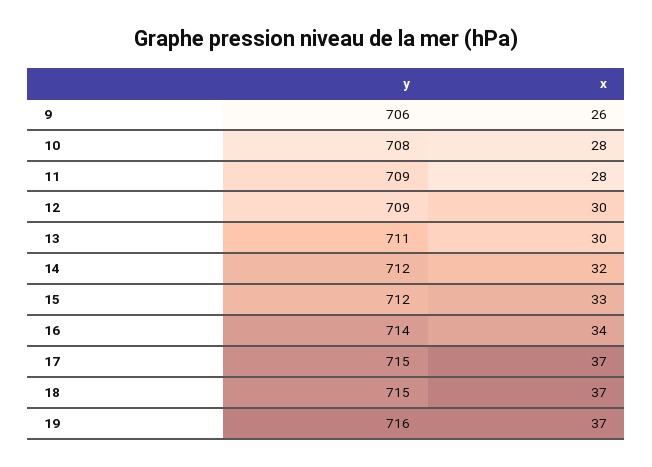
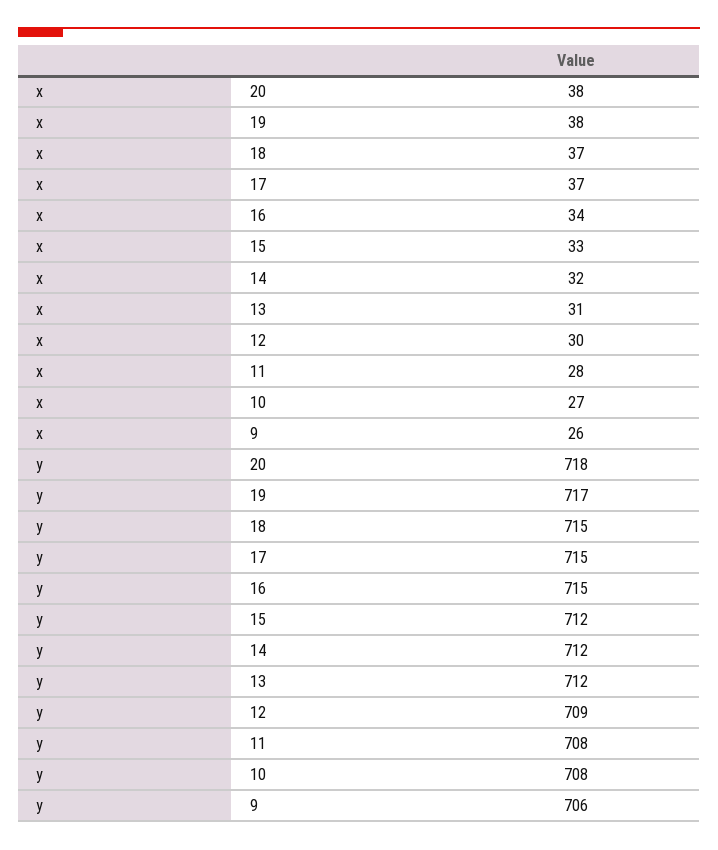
x, 10: 28 -> 27
y, 11: 709 -> 708
y, 13: 711 -> 712
x, 13: 30 -> 31
y, 16: 714 -> 715
y, 19: 716 -> 717
x, 19: 37 -> 38
x, 20: none -> 38
y, 20: none -> 718

